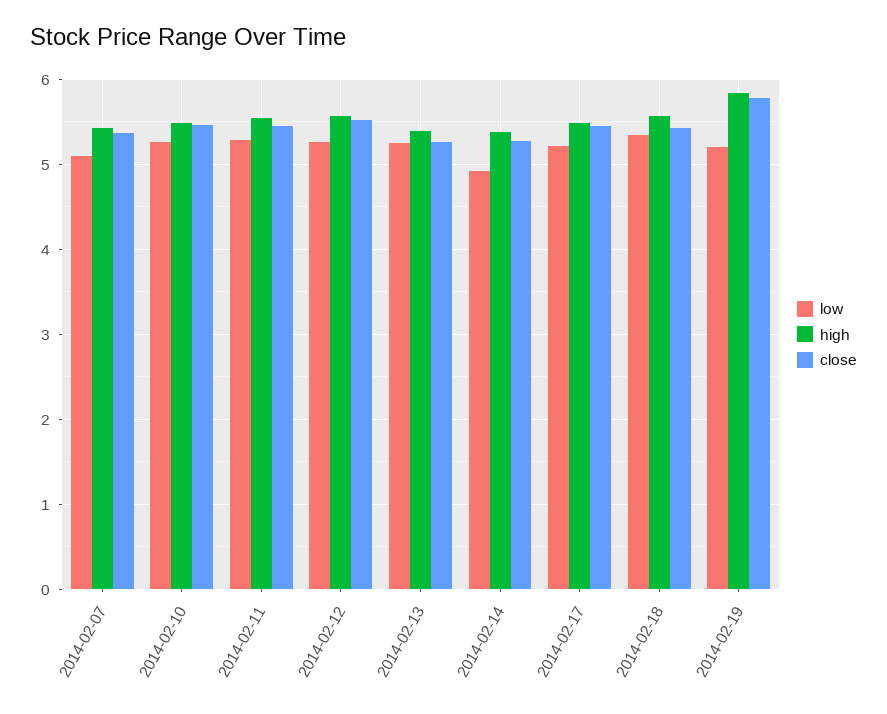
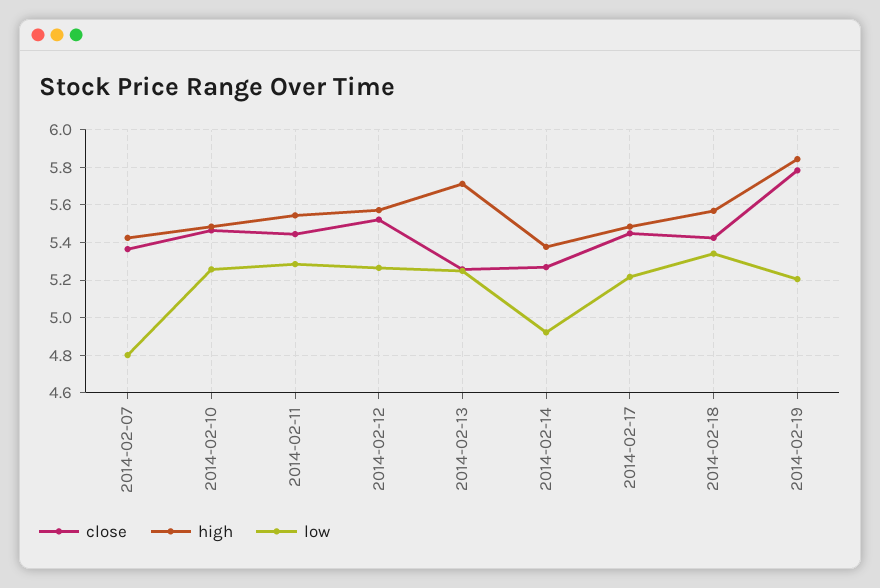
low, 2014-02-07: 5.1 -> 4.8
high, 2014-02-13: 5.4 -> 5.7

